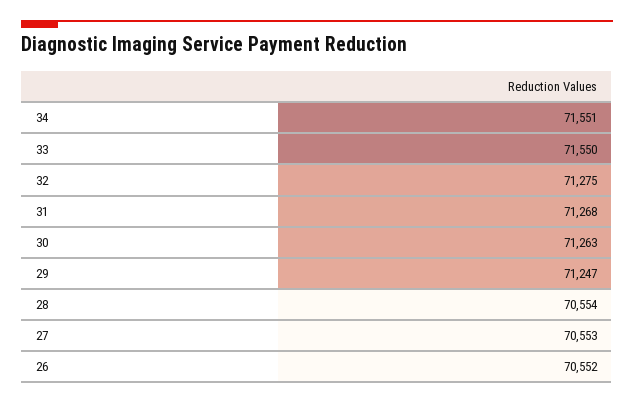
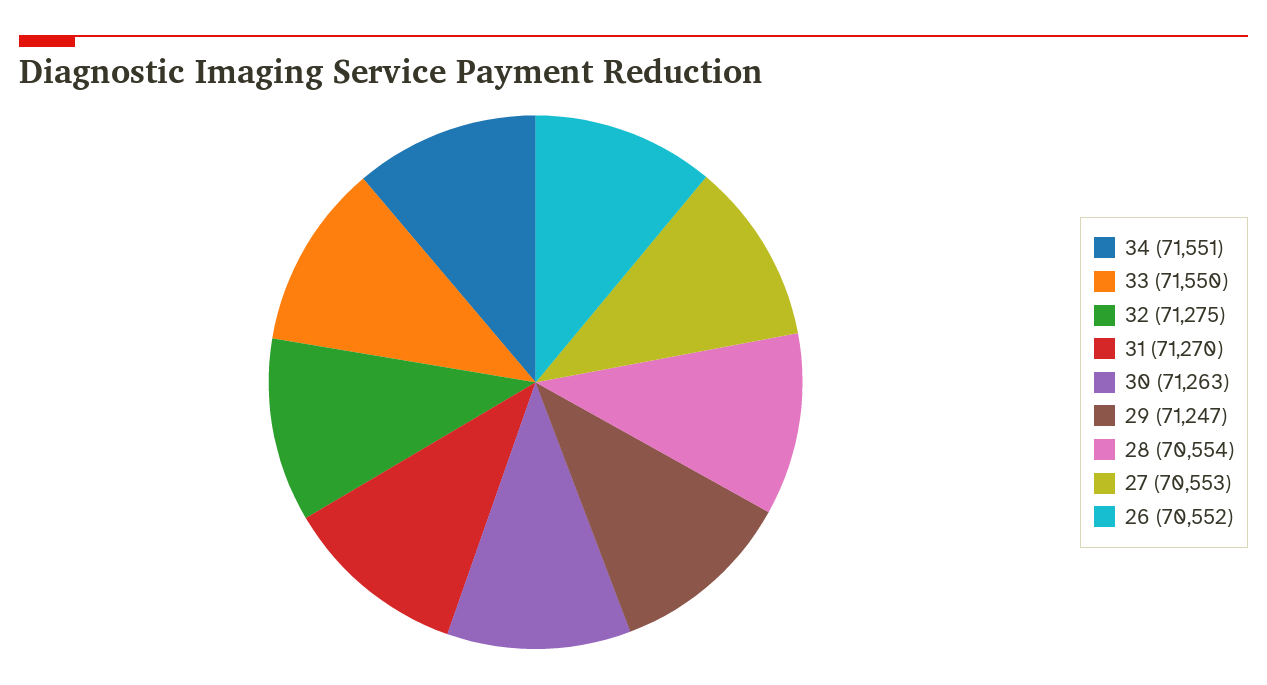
31: 71268 -> 71270

